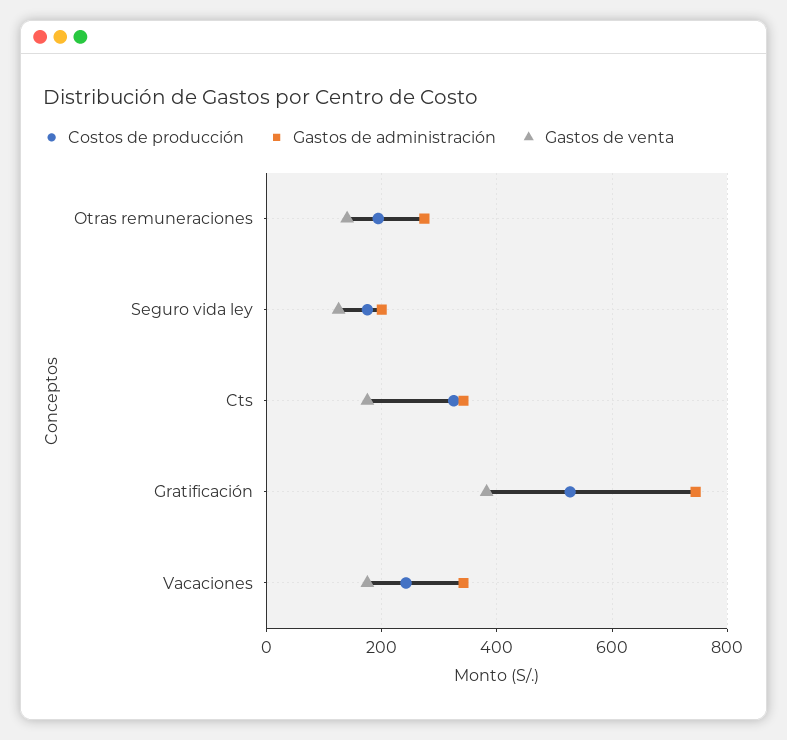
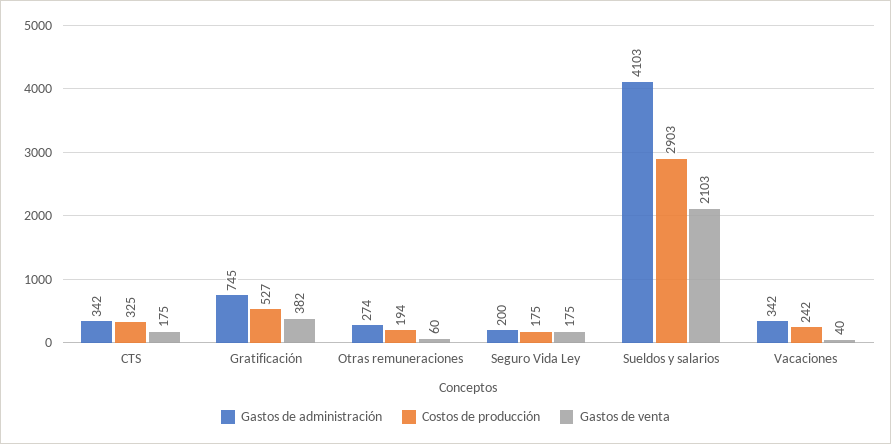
Gastos de venta, Otras remuneraciones: 140 -> 60
Gastos de venta, Seguro vida ley: 120 -> 175
Gastos de venta, Vacaciones: 180 -> 40
Gastos de administración, Sueldos y salarios: none -> 4103
Costos de producción, Sueldos y salarios: none -> 2903
Gastos de venta, Sueldos y salarios: none -> 2103

